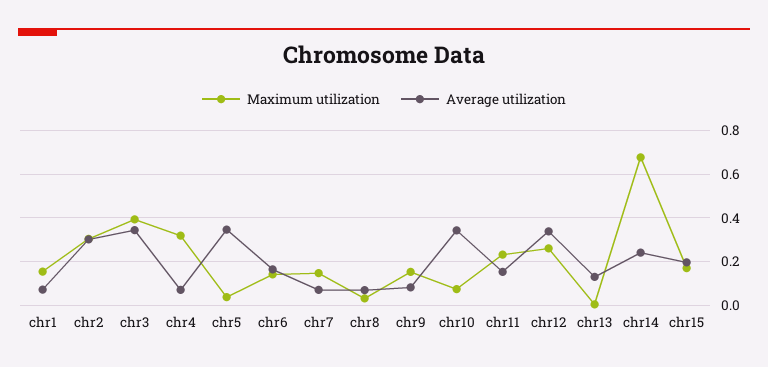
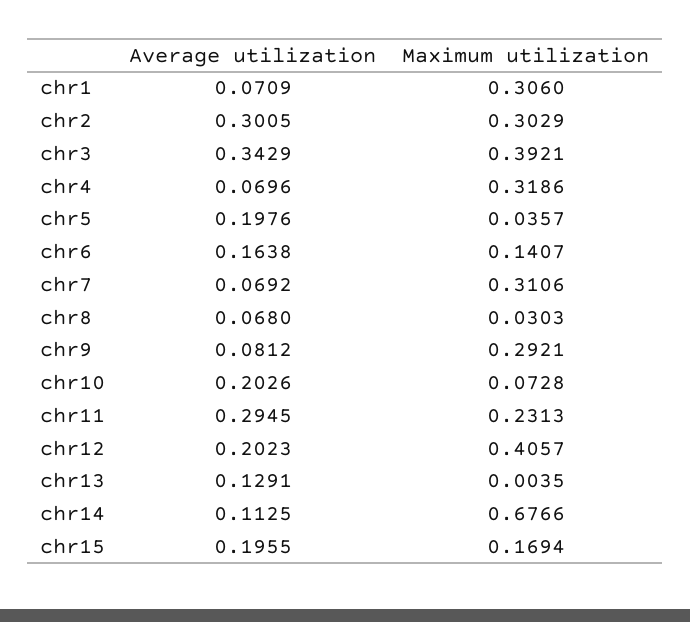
Maximum utilization, chr1: 0.15 -> 0.306
Average utilization, chr5: 0.35 -> 0.1976
Maximum utilization, chr7: 0.15 -> 0.3106
Maximum utilization, chr9: 0.15 -> 0.2921
Average utilization, chr10: 0.35 -> 0.2026
Average utilization, chr11: 0.15 -> 0.2945
Maximum utilization, chr12: 0.25 -> 0.4057
Average utilization, chr12: 0.35 -> 0.2023
Average utilization, chr14: 0.25 -> 0.1125

